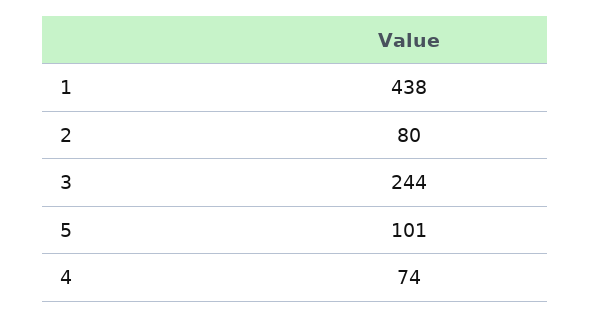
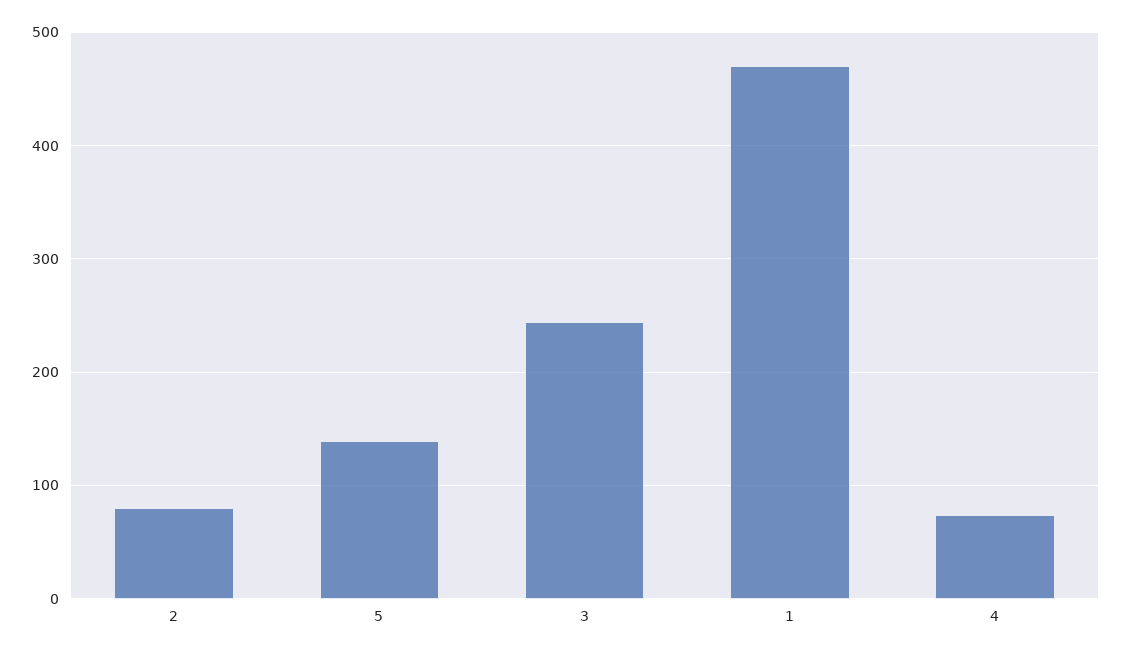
1: 438 -> 470
5: 101 -> 140

